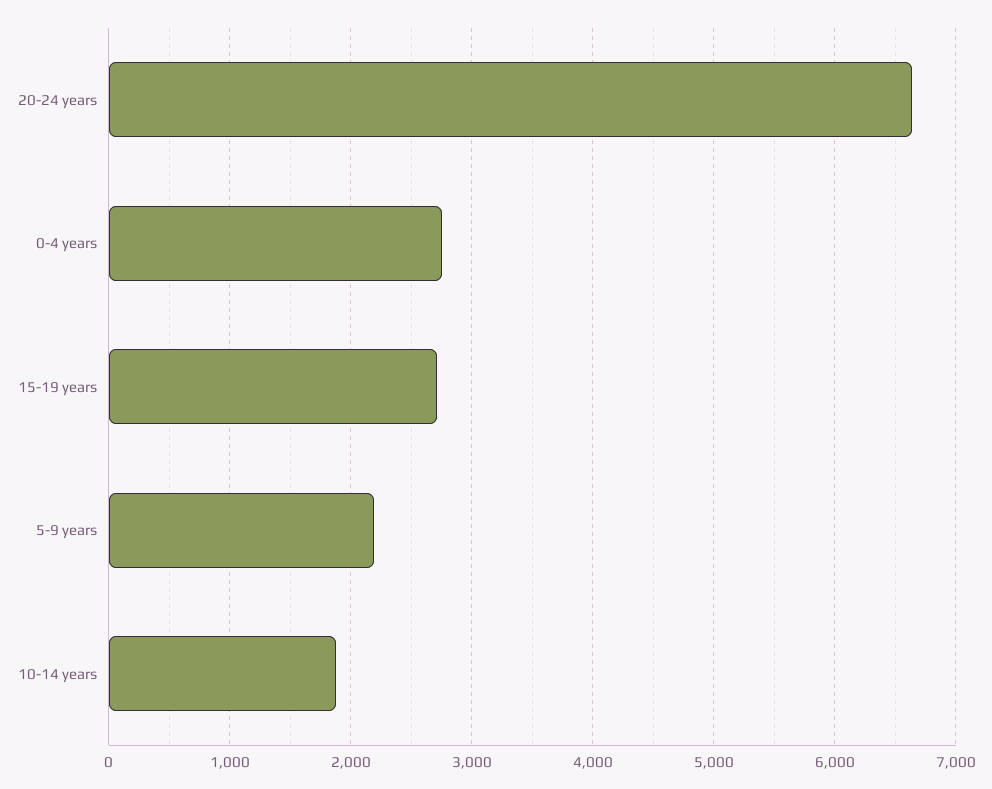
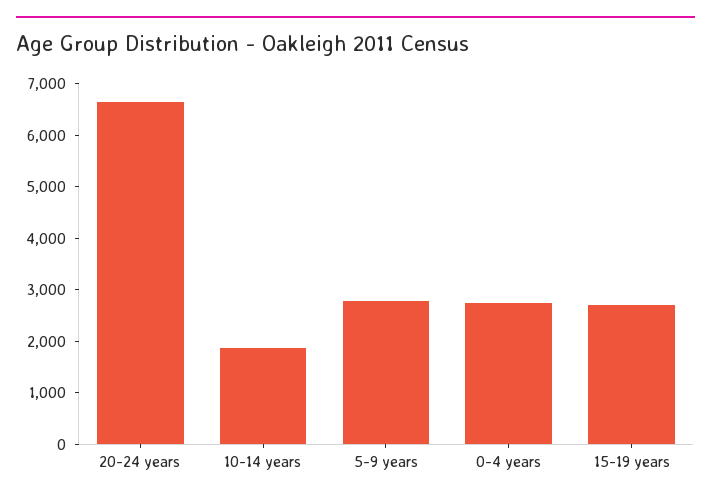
5-9 years: 2200 -> 2800

